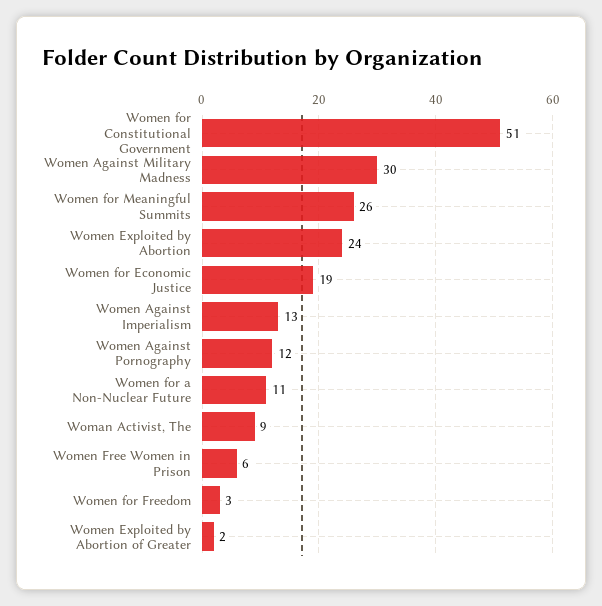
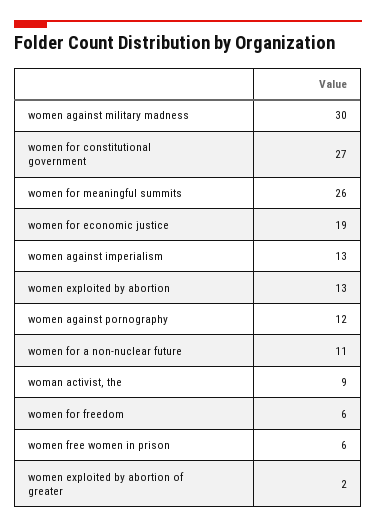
Women for Constitutional Government: 51 -> 27
Women Exploited by Abortion: 24 -> 13
Women for Freedom: 3 -> 6

